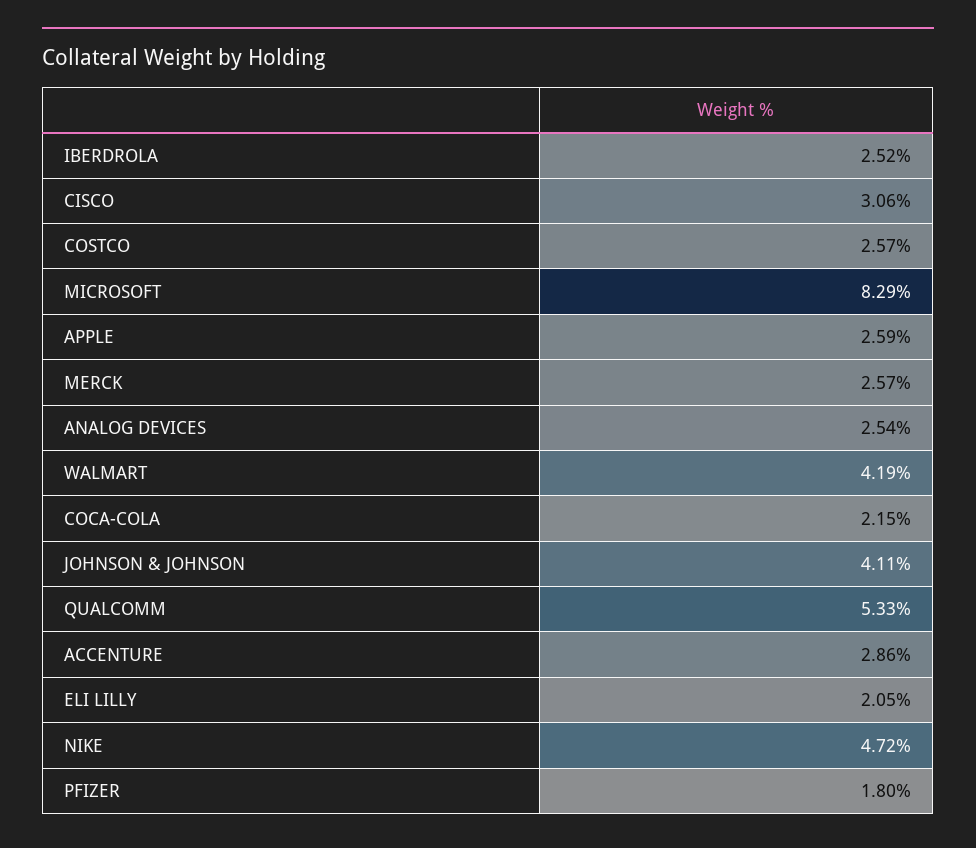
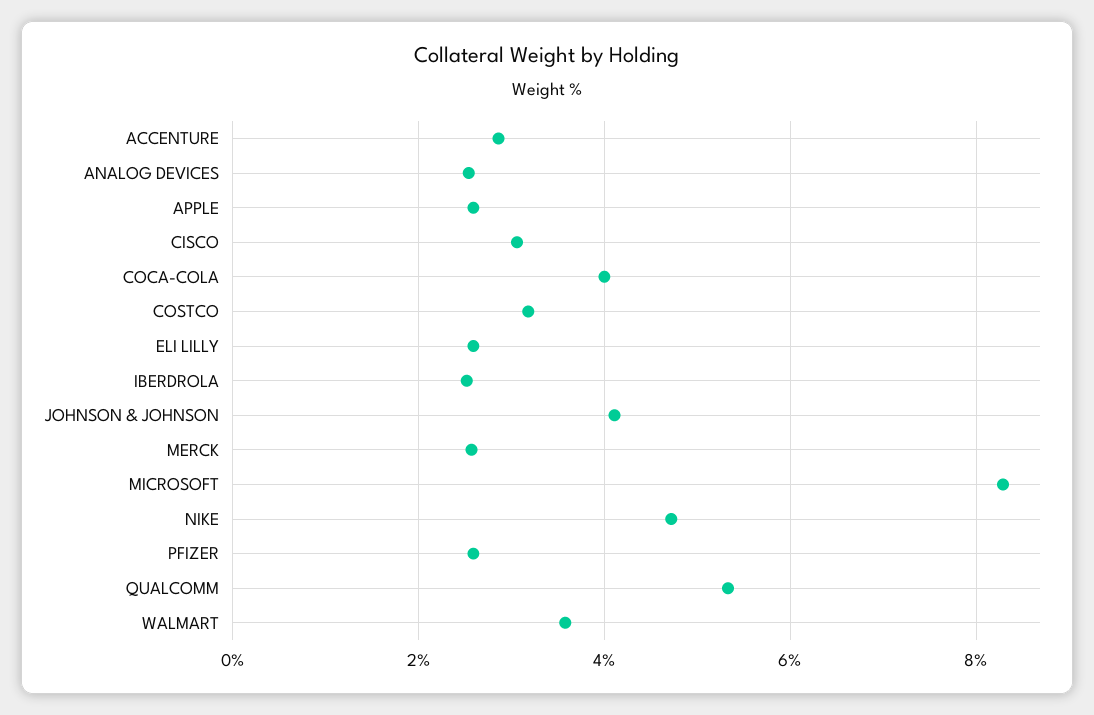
COSTCO: 2.57 -> 3.2
WALMART: 4.19 -> 3.6
COCA-COLA: 2.15 -> 4
ELI LILLY: 2.05 -> 2.6
PFIZER: 1.8 -> 2.6

